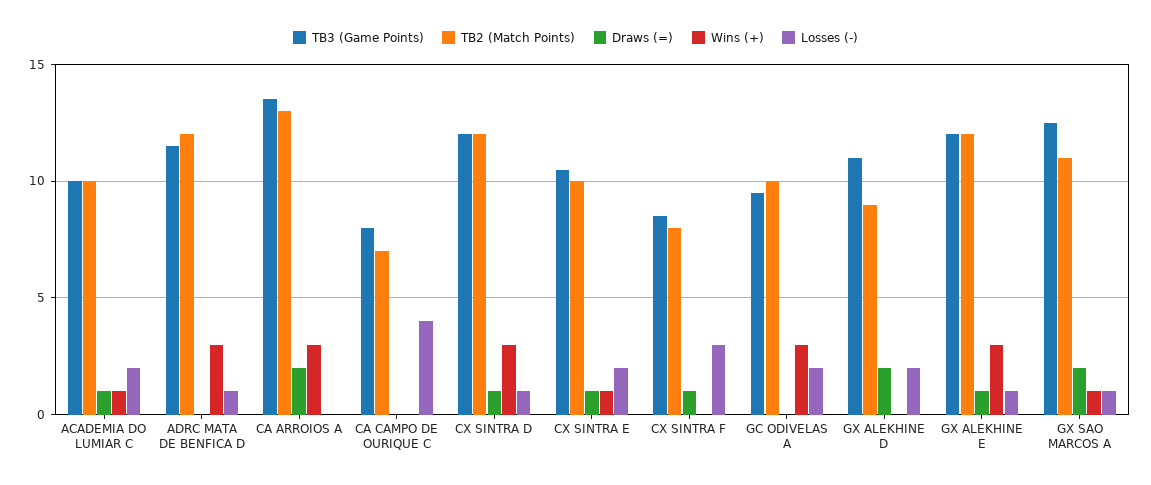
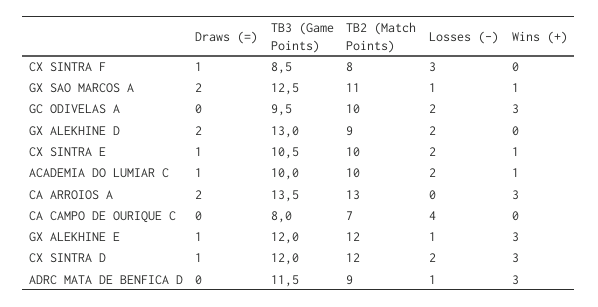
TB2 (Match Points), ADRC MATA DE BENFICA D: 12 -> 9
Losses (-), CX SINTRA D: 1 -> 2
TB3 (Game Points), GX ALEKHINE D: 11 -> 13

